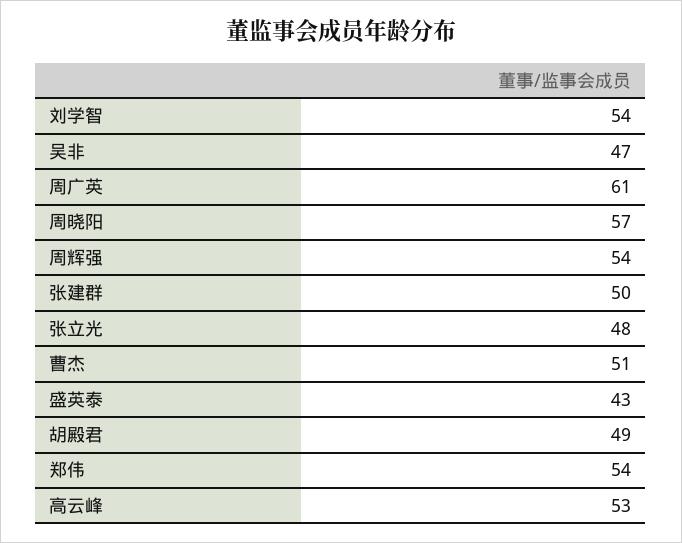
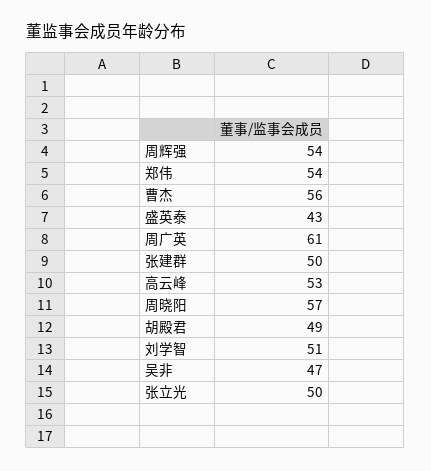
刘学智: 54 -> 51
张立光: 48 -> 50
曹杰: 51 -> 56

